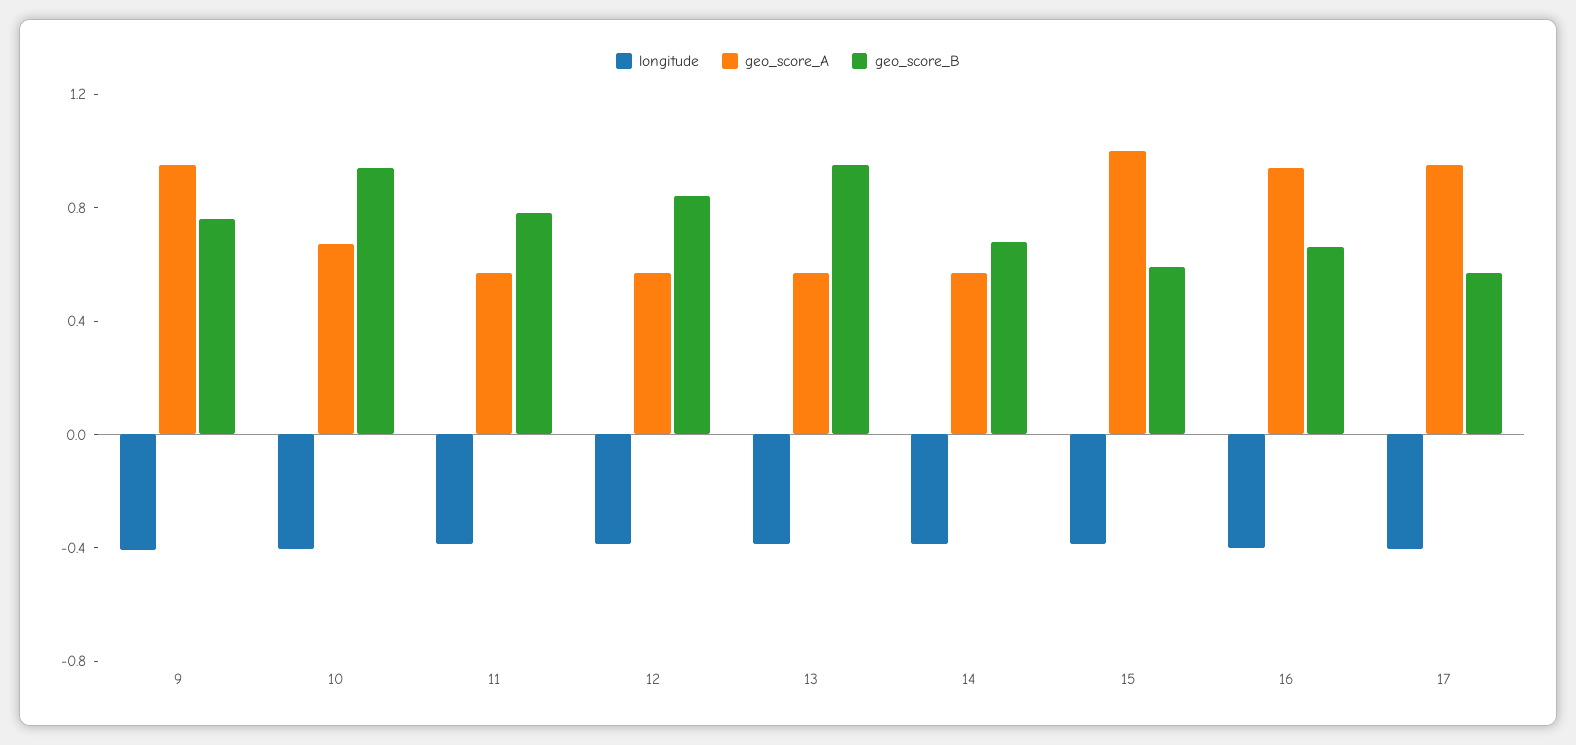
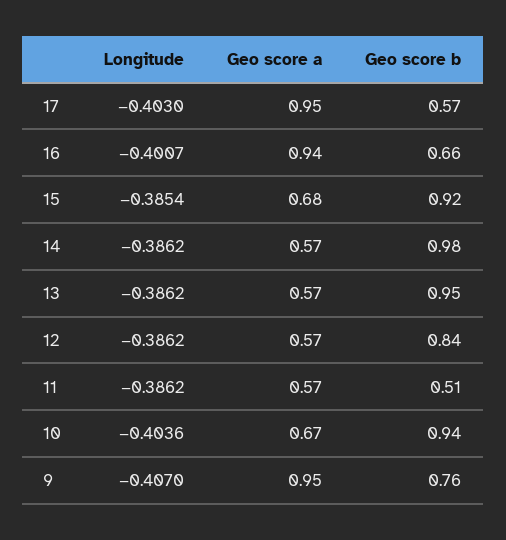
geo_score_B, 11: 0.8 -> 0.51
geo_score_B, 14: 0.7 -> 0.98
geo_score_A, 15: 1 -> 0.68
geo_score_B, 15: 0.6 -> 0.92

